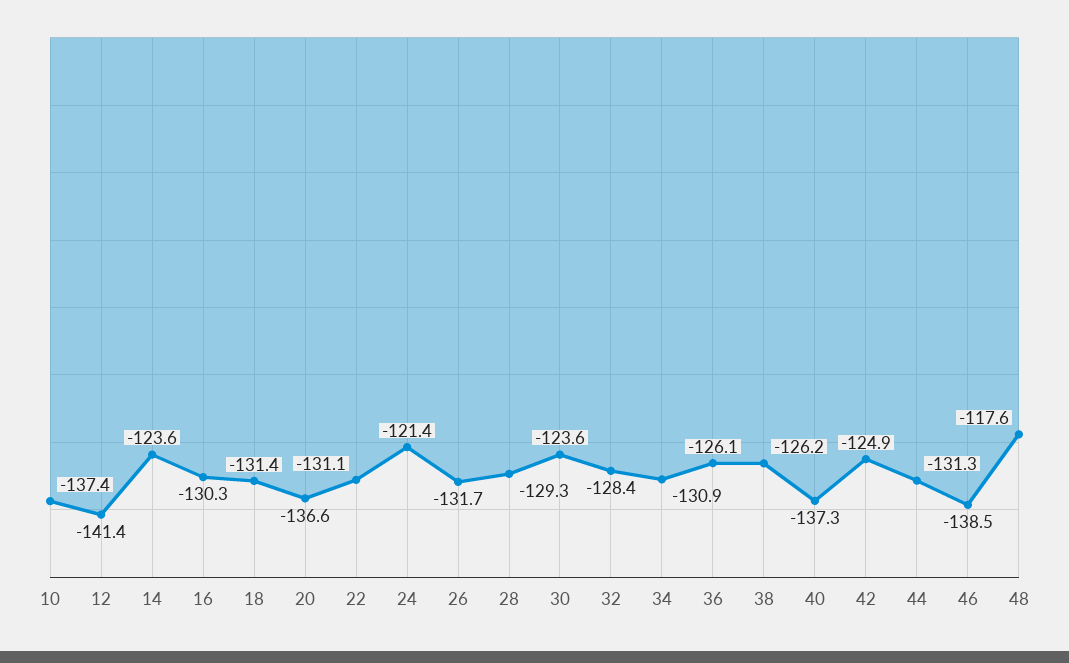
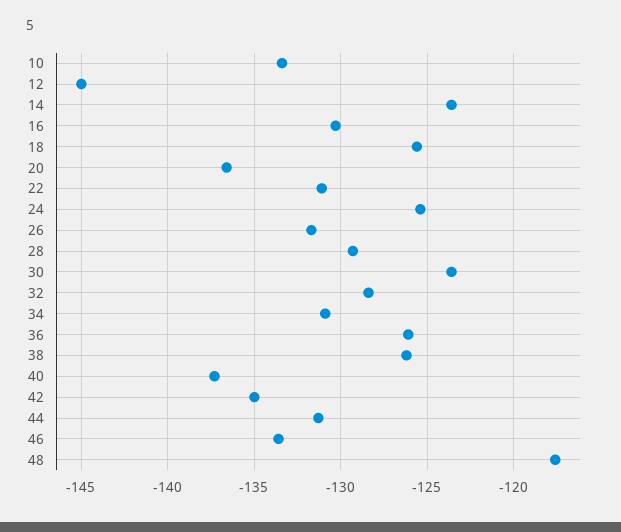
10: -137.4 -> -133.5
12: -141.4 -> -145
18: -131.4 -> -125.5
24: -121.4 -> -125.5
42: -124.9 -> -135
46: -138.5 -> -133.5

